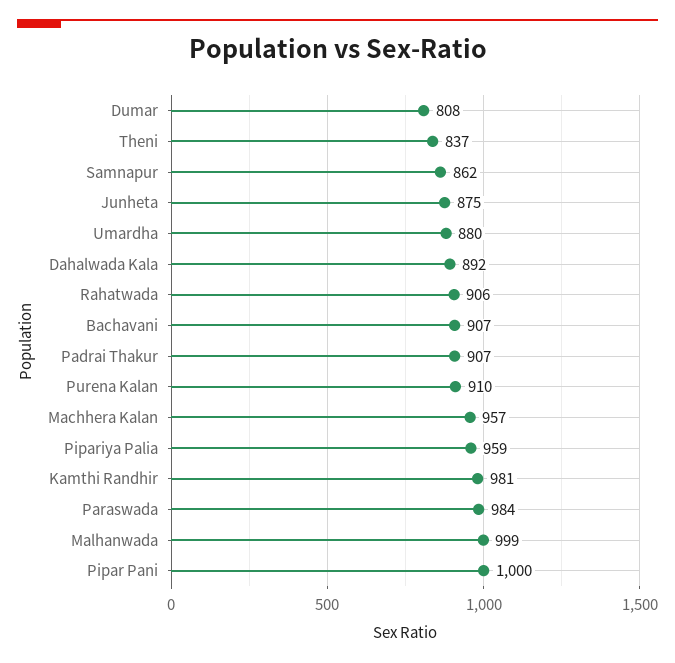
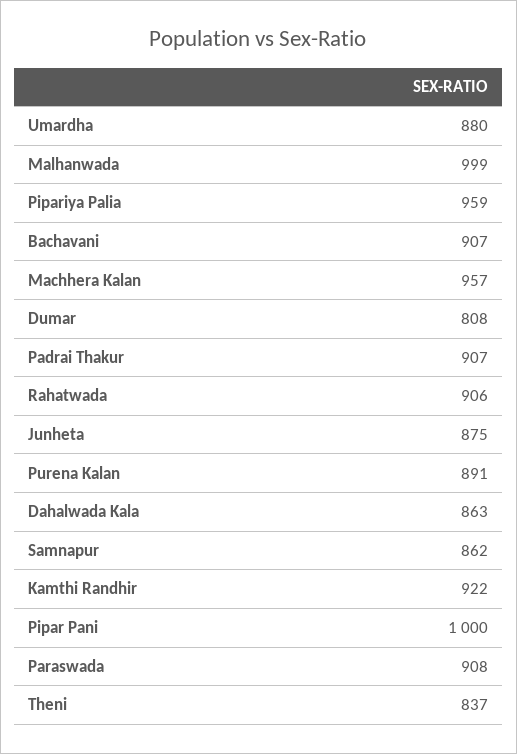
Dahalwada Kala: 892 -> 863
Purena Kalan: 910 -> 891
Kamthi Randhir: 981 -> 922
Paraswada: 984 -> 908

